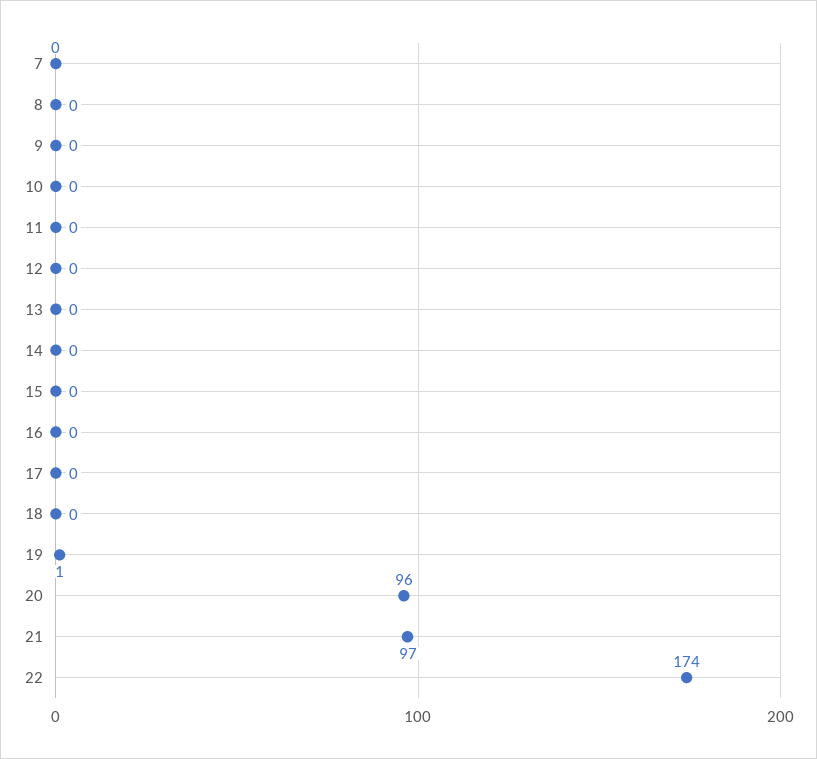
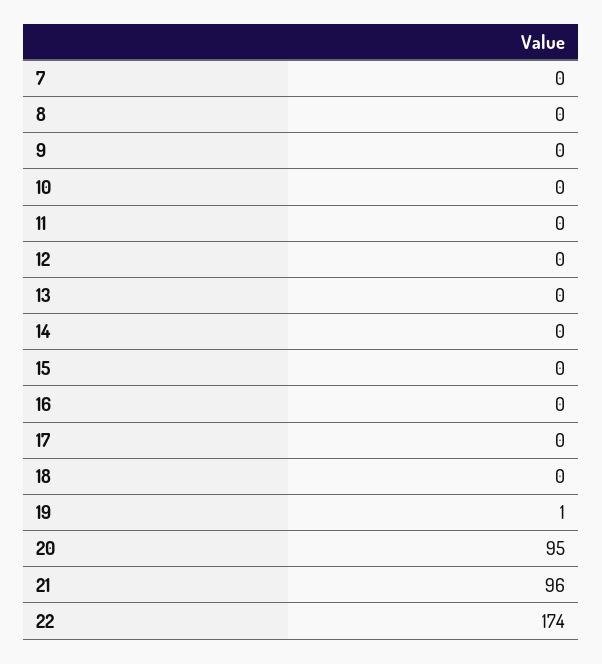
20: 96 -> 95
21: 97 -> 96

